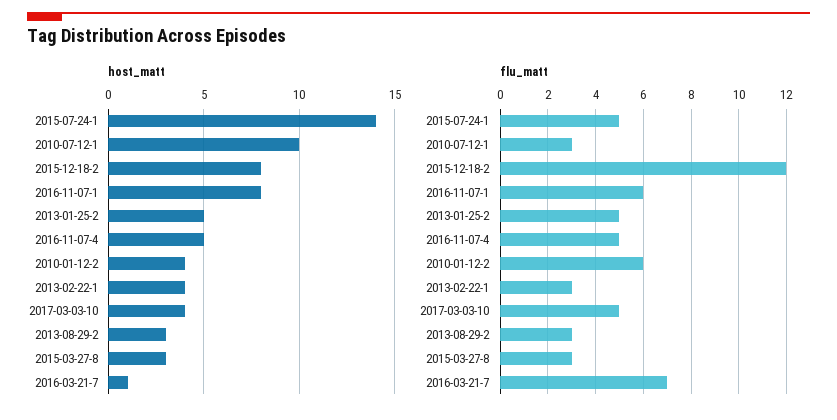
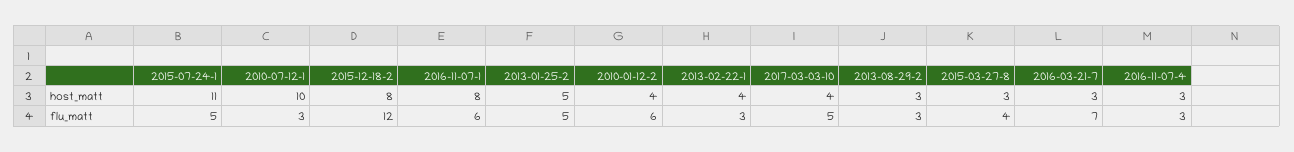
host_matt, 2015-07-24-1: 14 -> 11
host_matt, 2016-11-07-4: 5 -> 3
host_matt, 2016-03-21-7: 1 -> 3
flu_matt, 2016-11-07-4: 5 -> 3
flu_matt, 2015-03-27-8: 3 -> 4

